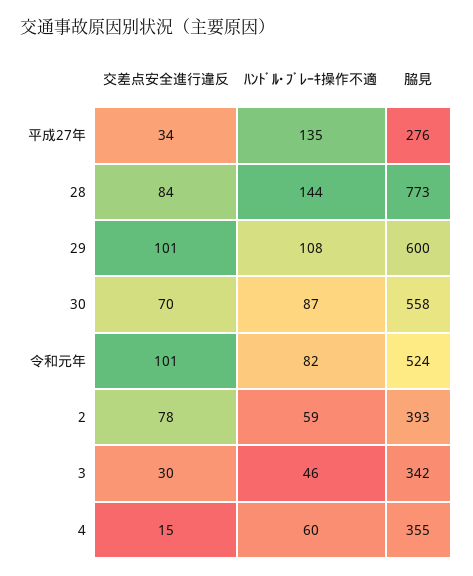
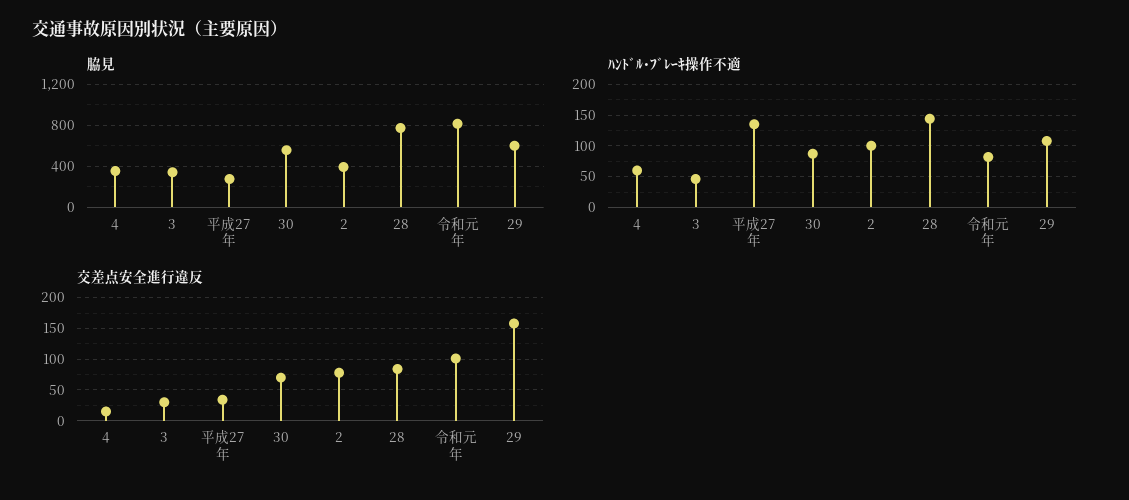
交差点安全進行違反, 29: 101 -> 160
脇見, 令和元年: 524 -> 800
ﾊﾝﾄﾞﾙ･ﾌﾞﾚｰｷ操作不適, 2: 59 -> 100

